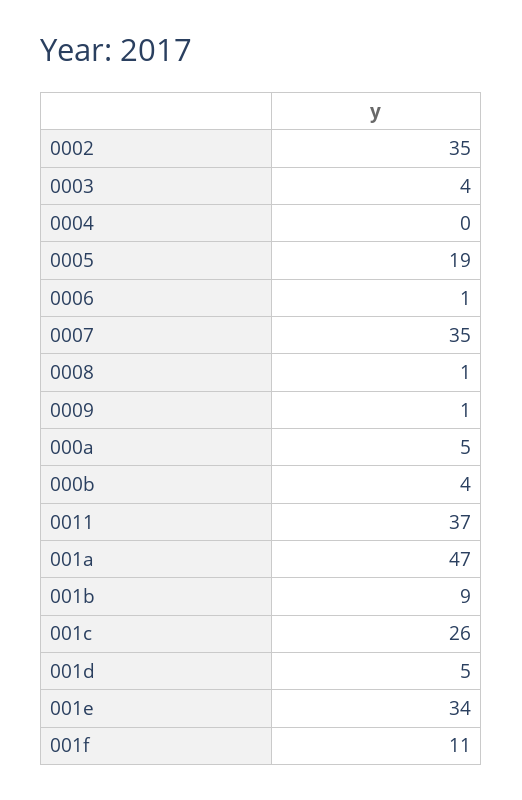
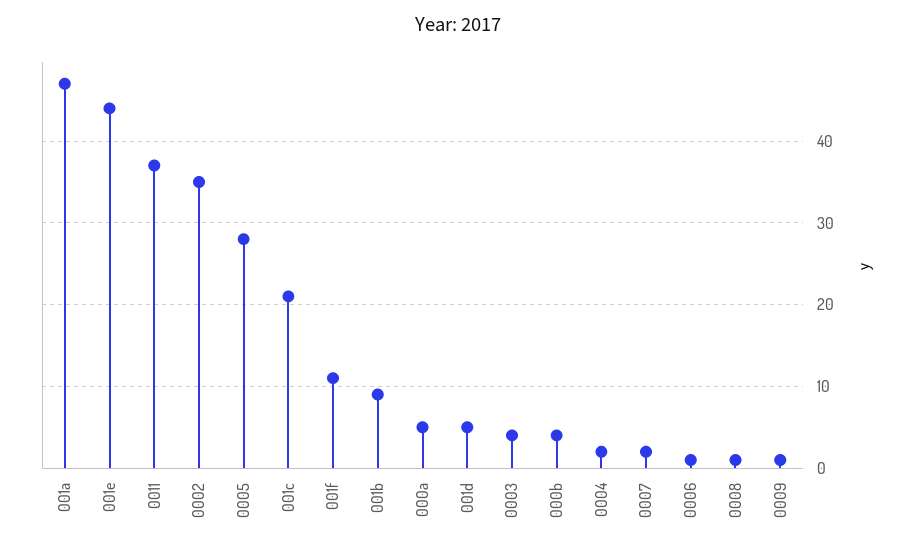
0004: 0 -> 2
0005: 19 -> 28
0007: 35 -> 2
001c: 26 -> 21
001e: 34 -> 44

